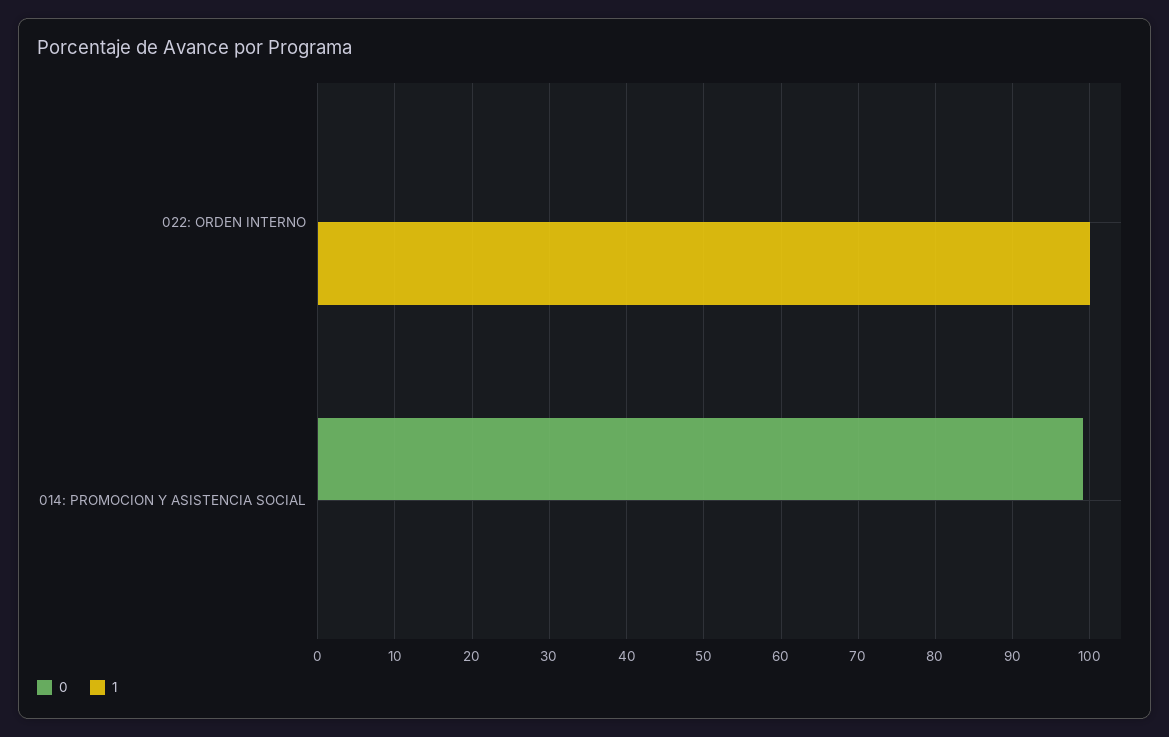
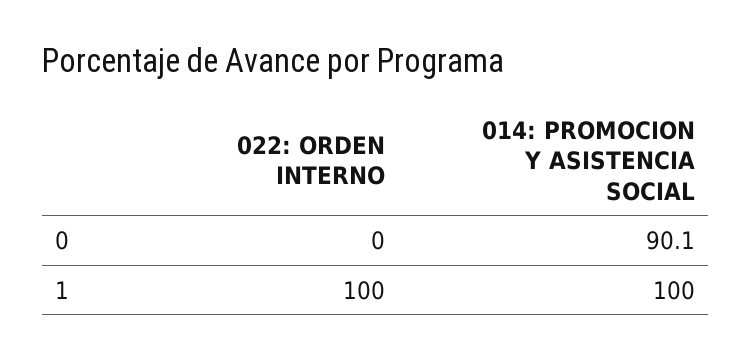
0, 014: PROMOCION Y ASISTENCIA SOCIAL: 99 -> 90.1
1, 014: PROMOCION Y ASISTENCIA SOCIAL: 0 -> 100

